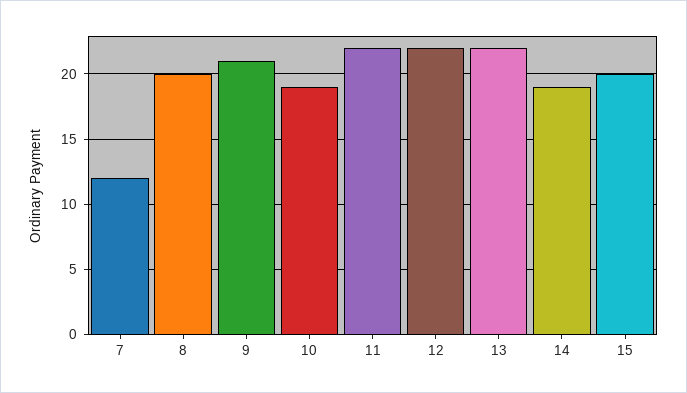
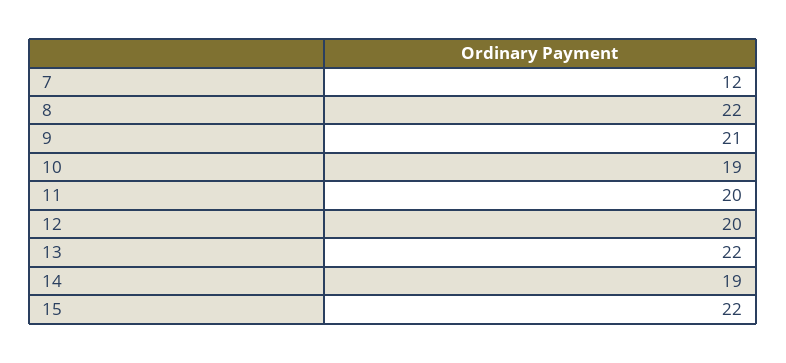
8: 20 -> 22
11: 22 -> 20
12: 22 -> 20
15: 20 -> 22

